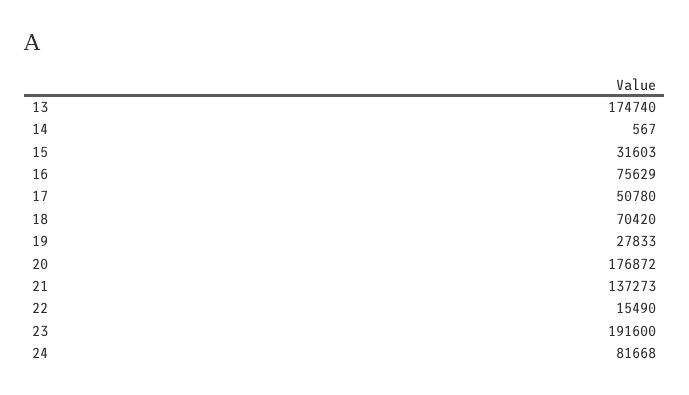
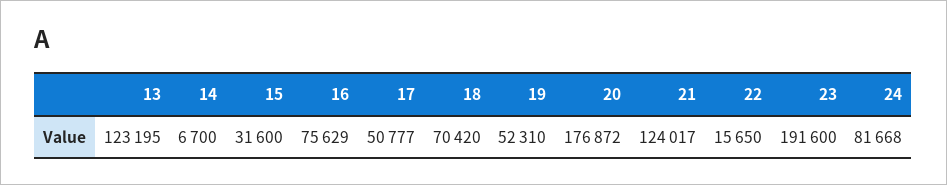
13: 174740 -> 123195
14: 567 -> 6700
15: 31603 -> 31600
17: 50780 -> 50777
19: 27833 -> 52310
21: 137273 -> 124017
22: 15490 -> 15650

